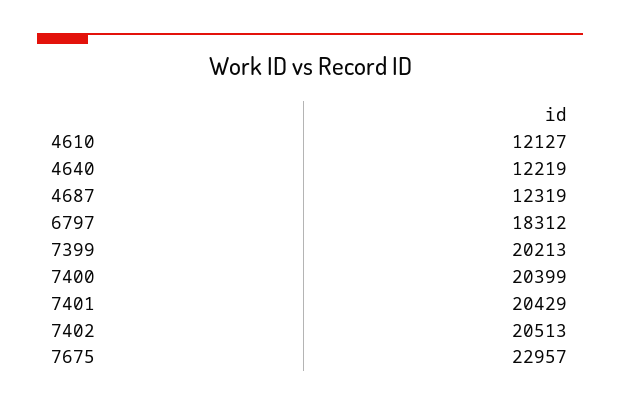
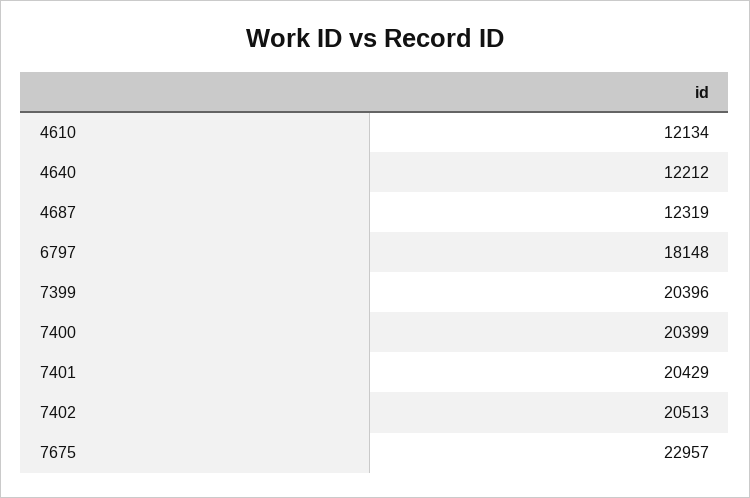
4610: 12127 -> 12134
4640: 12219 -> 12212
6797: 18312 -> 18148
7399: 20213 -> 20396

